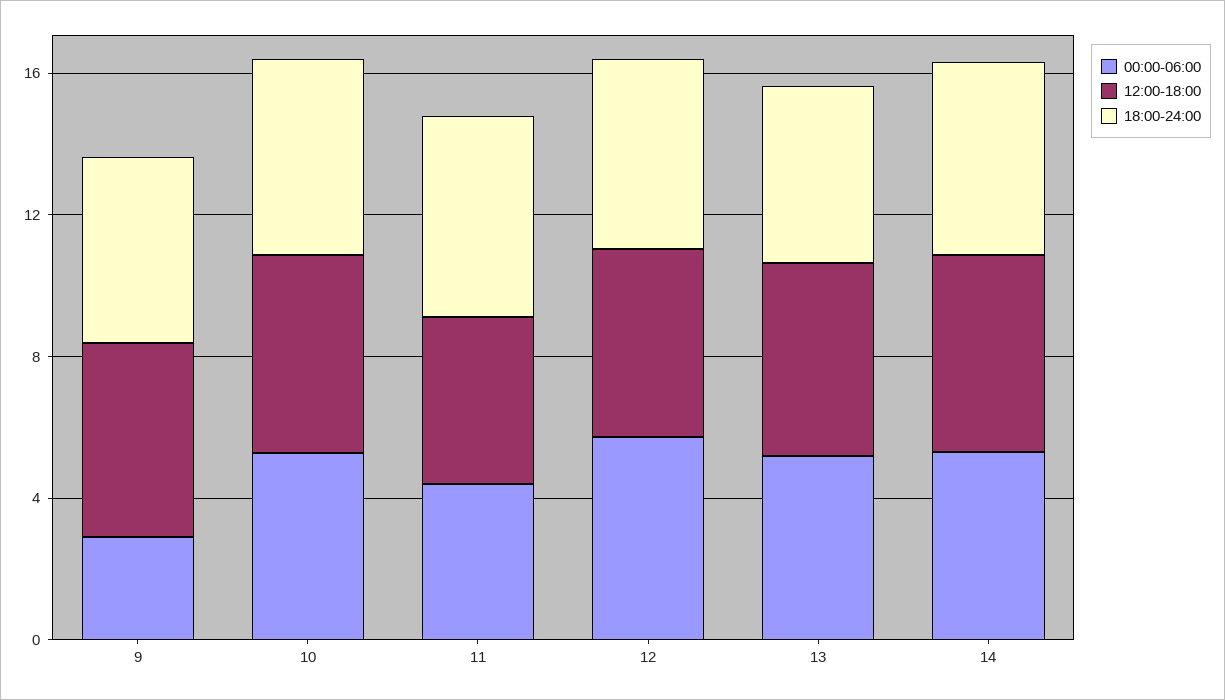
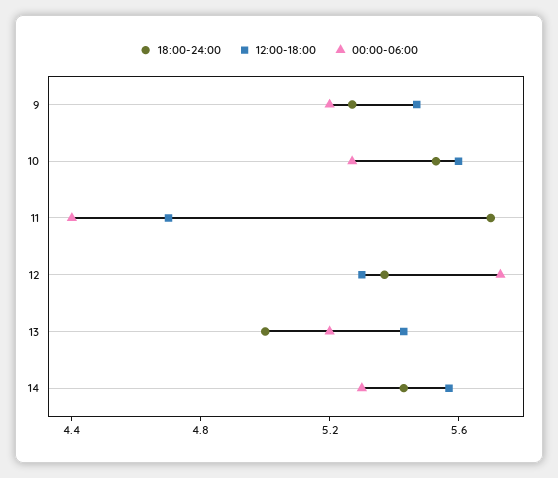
00:00-06:00, 9: 3 -> 5.2

